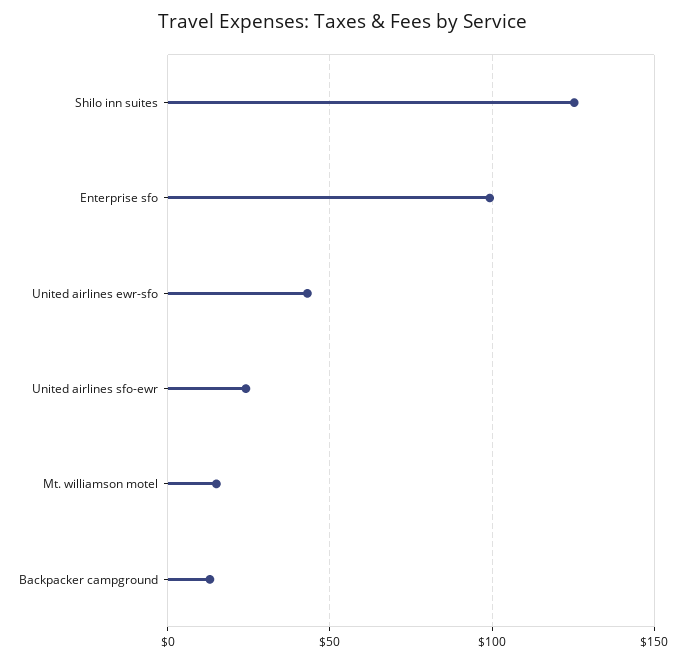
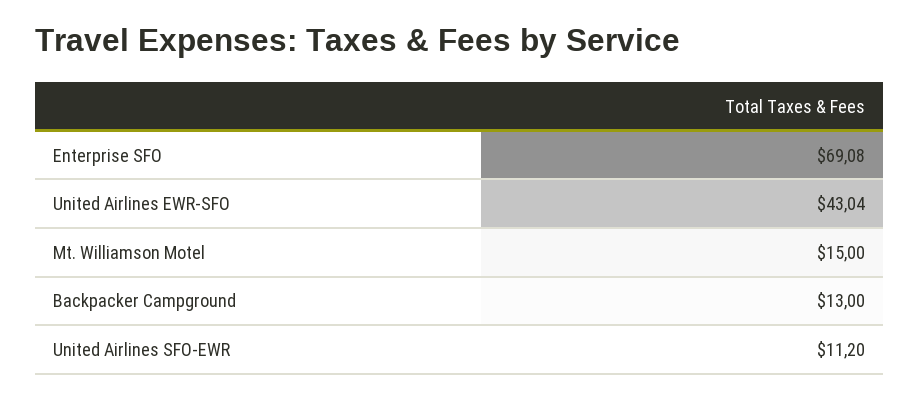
Shilo inn suites: 125 -> none
Enterprise sfo: 100 -> 69.08
United airlines sfo-ewr: 25 -> 11.2

